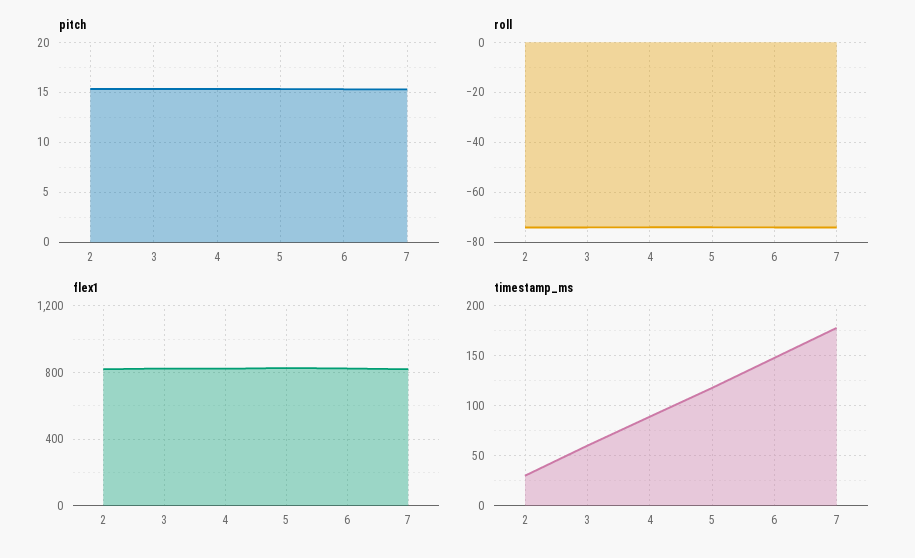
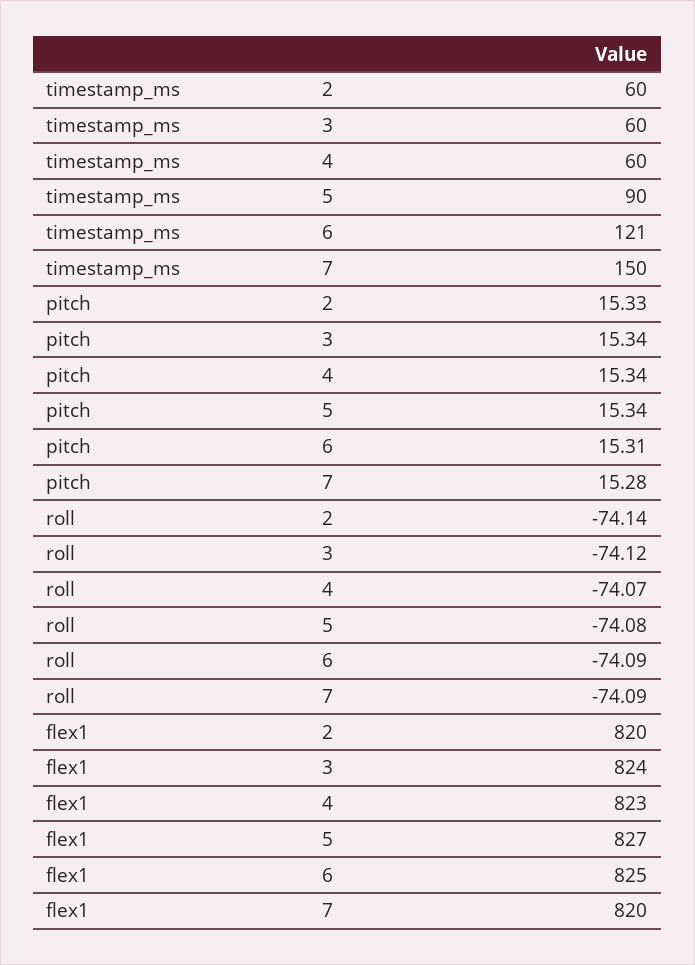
timestamp_ms, 2: 30 -> 60
timestamp_ms, 4: 90 -> 60
timestamp_ms, 5: 120 -> 90
timestamp_ms, 6: 150 -> 121
timestamp_ms, 7: 180 -> 150

